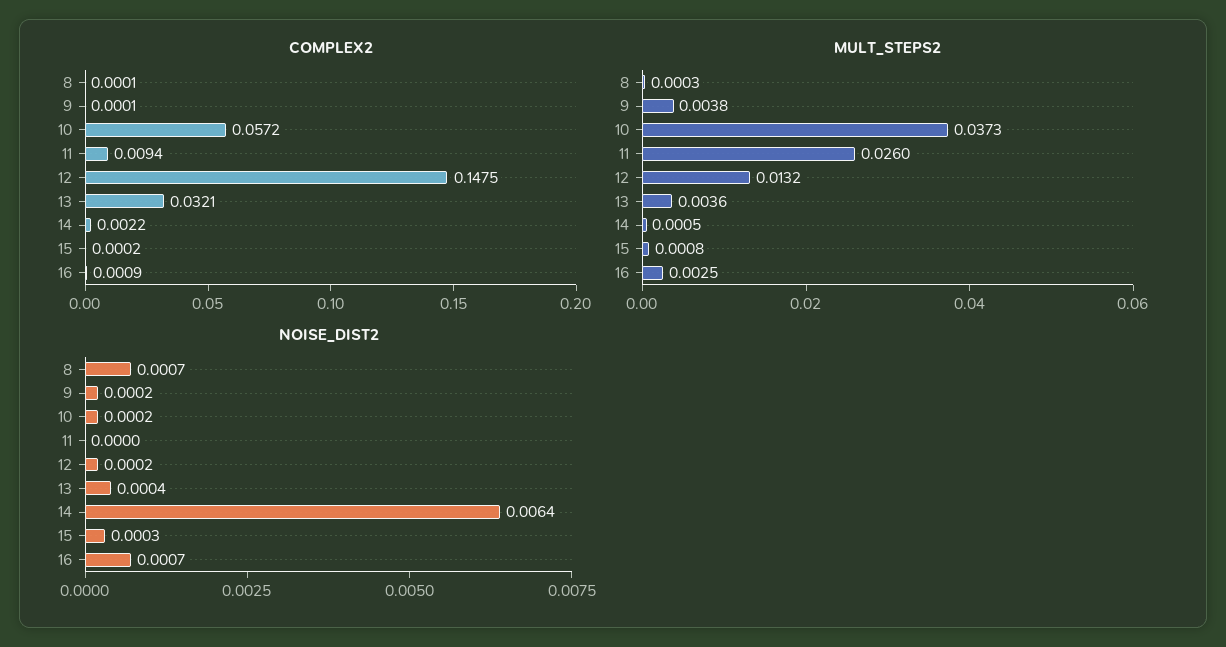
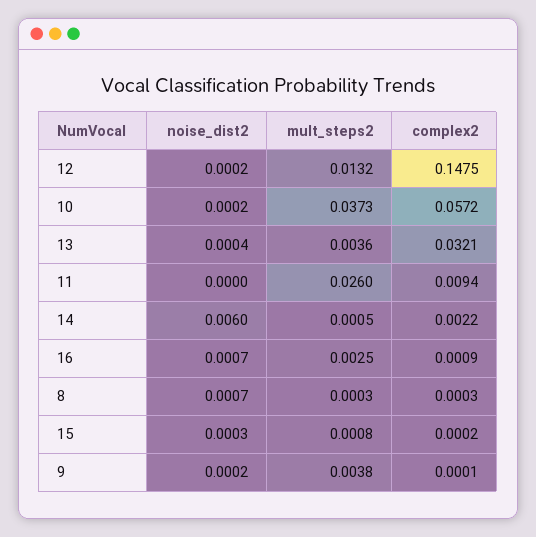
COMPLEX2, 8: 0.0001 -> 0.0003
NOISE_DIST2, 14: 0.0064 -> 0.006

